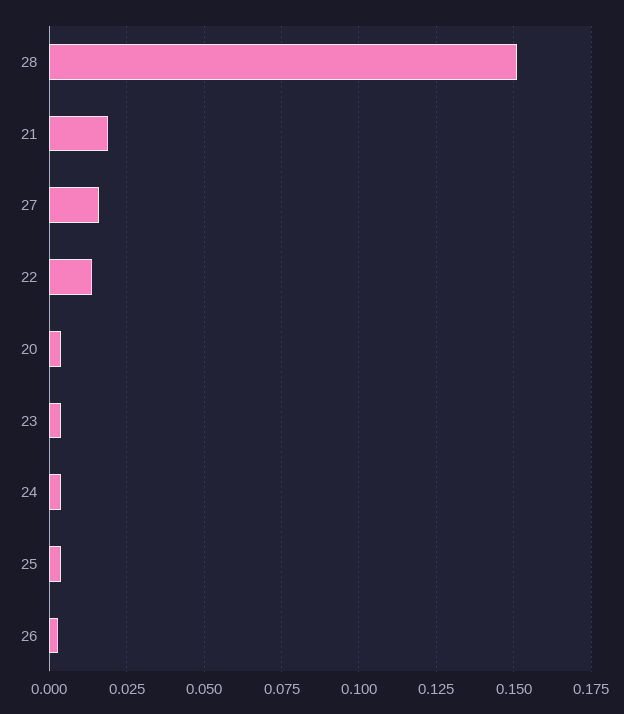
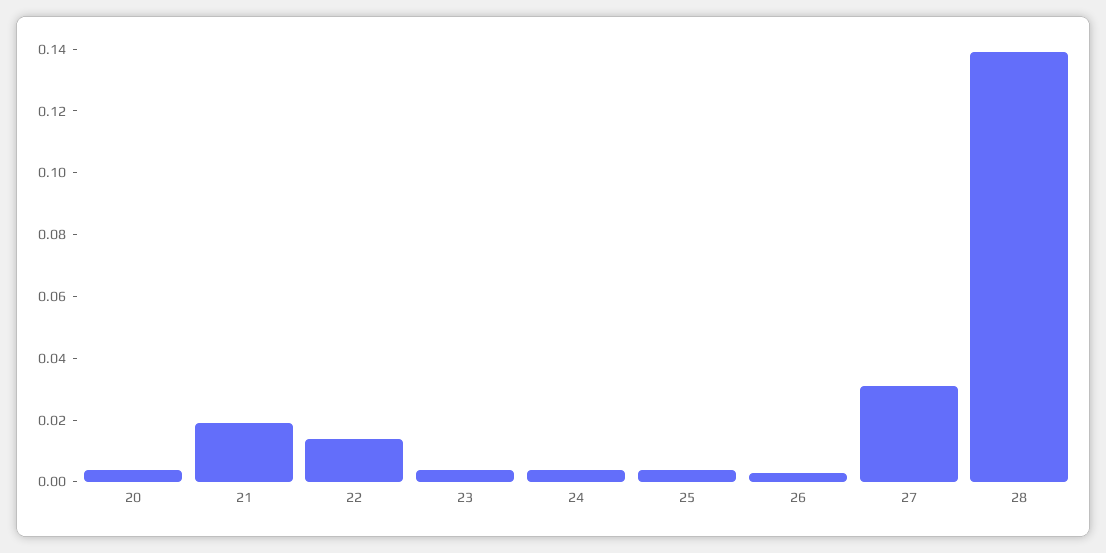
28: 0.15 -> 0.14
27: 0.015 -> 0.03

